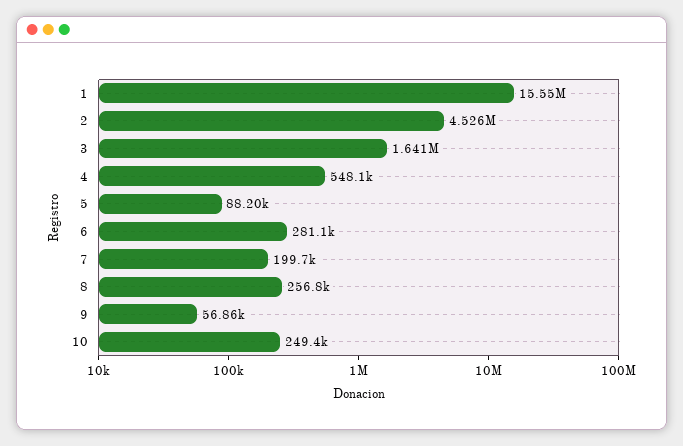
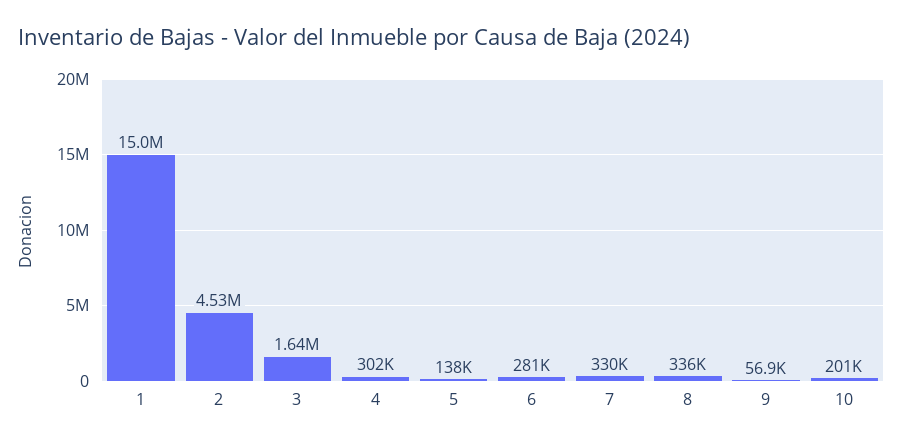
1: 15550000 -> 15000000
4: 548100 -> 302000
5: 88200 -> 138000
7: 199700 -> 330000
8: 256800 -> 336000
10: 249400 -> 201000

